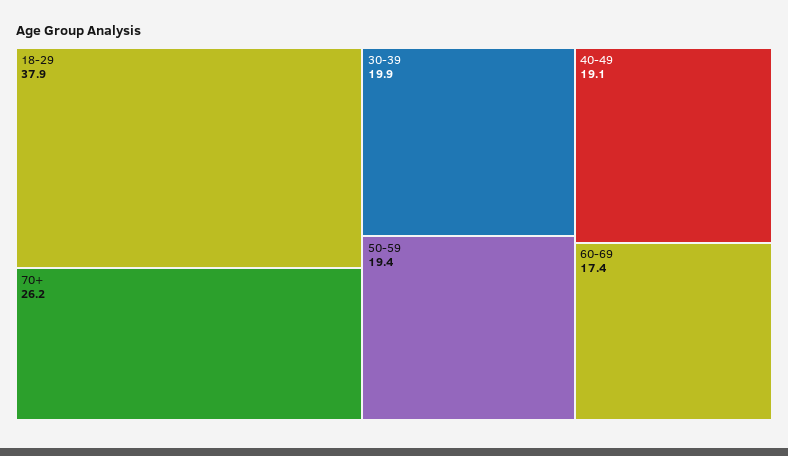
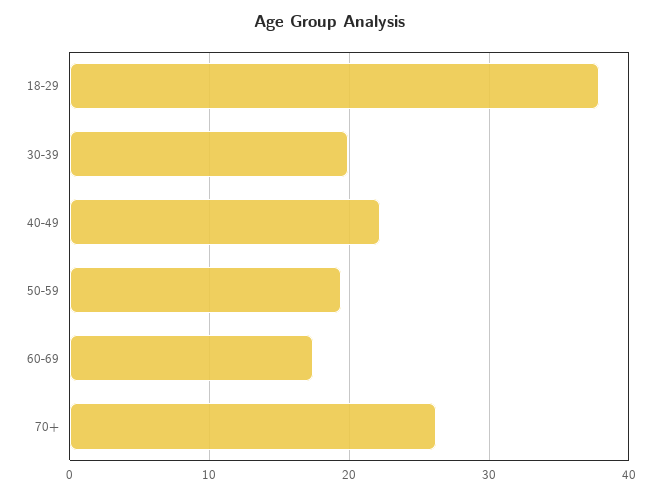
40-49: 19.1 -> 22

